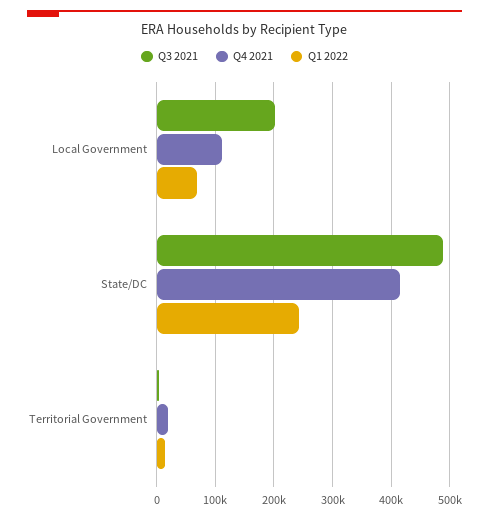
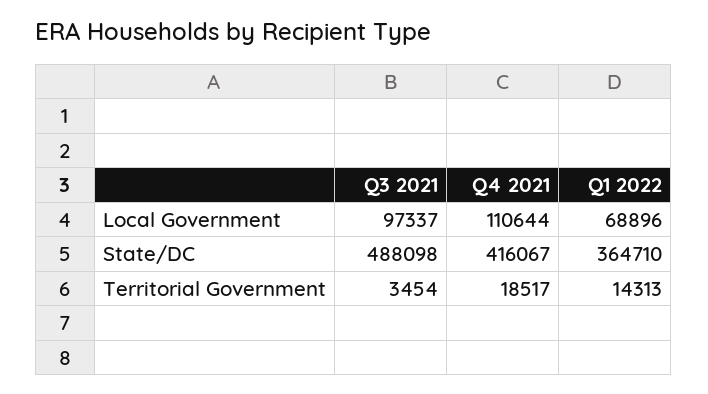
Q3 2021, Local Government: 200000 -> 97337
Q1 2022, State/DC: 240000 -> 364710

